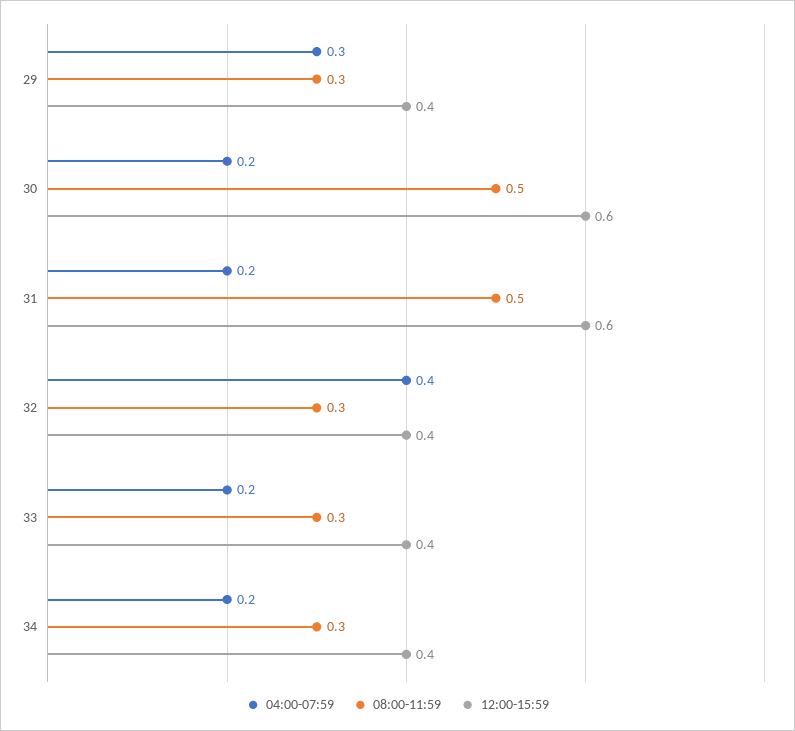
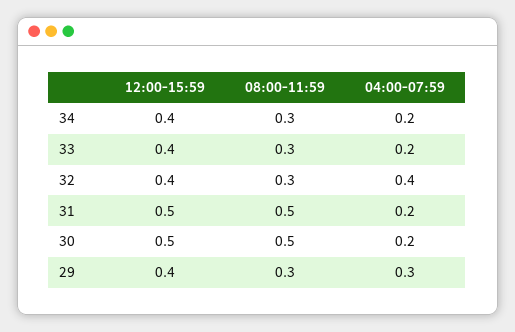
12:00-15:59, 30: 0.6 -> 0.5
12:00-15:59, 31: 0.6 -> 0.5

